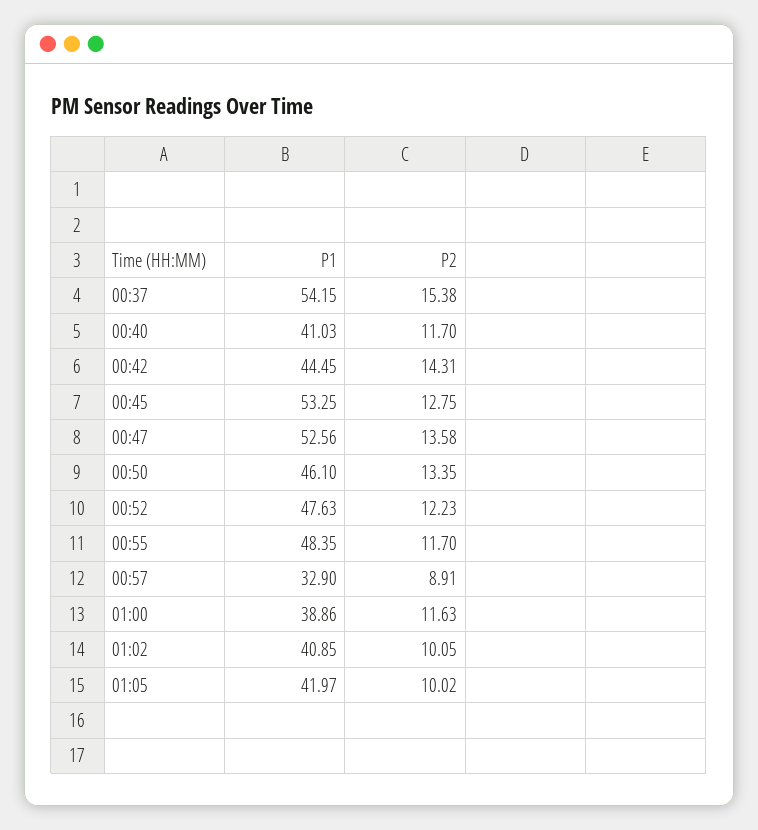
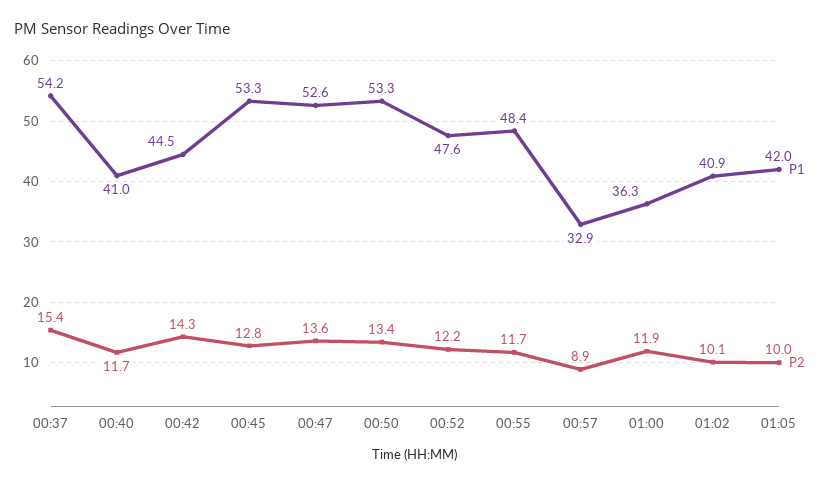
P1, 00:50: 46.1 -> 53.3
P1, 01:00: 38.86 -> 36.3
P2, 01:00: 11.63 -> 11.9

